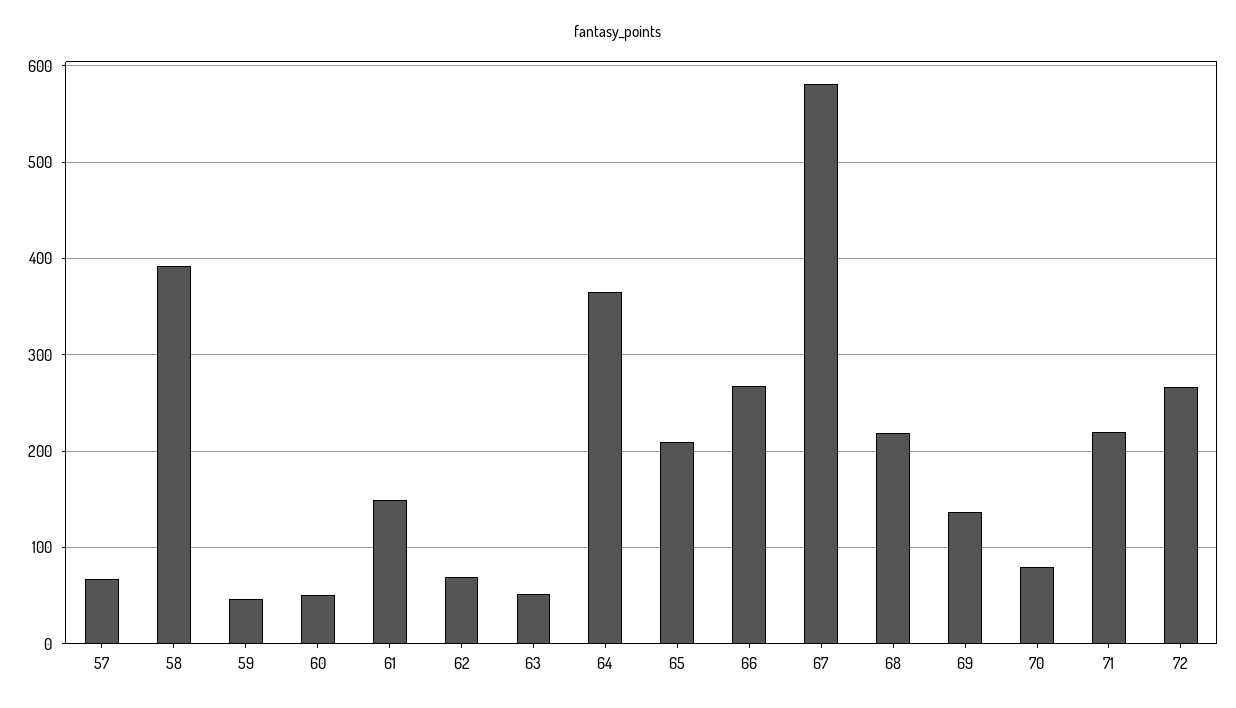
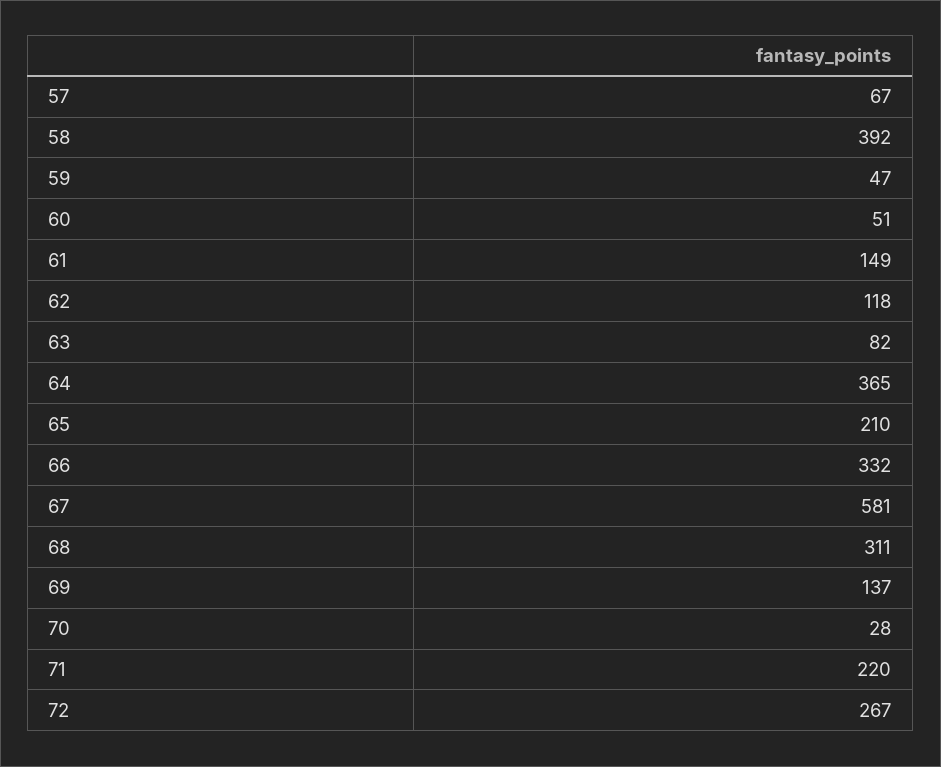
62: 70 -> 118
63: 50 -> 82
66: 270 -> 332
68: 220 -> 311
70: 80 -> 28

